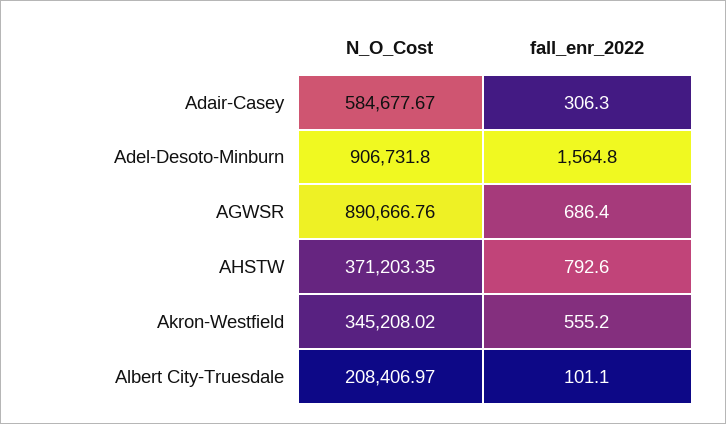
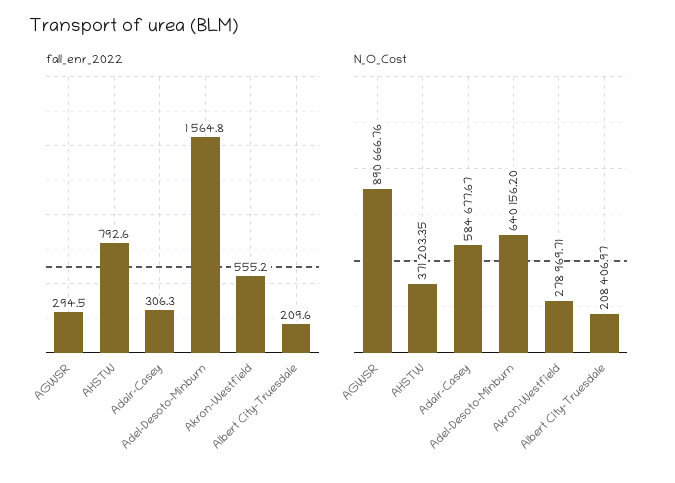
N_O_Cost, Adel-Desoto-Minburn: 906731.8 -> 640156.2
fall_enr_2022, AGWSR: 686.4 -> 294.5
N_O_Cost, Akron-Westfield: 345208.02 -> 278969.71
fall_enr_2022, Albert City-Truesdale: 101.1 -> 209.6

